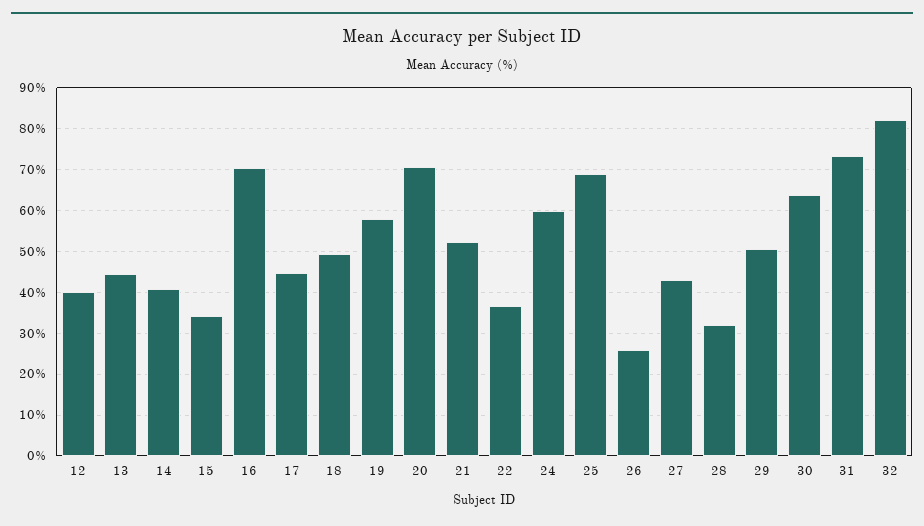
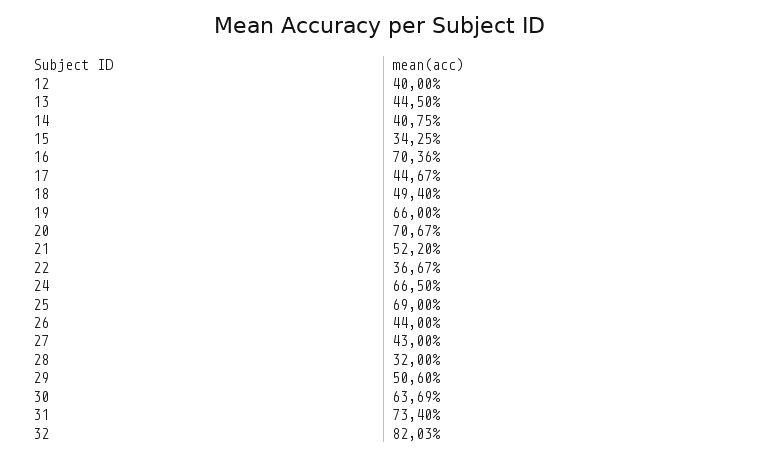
19: 58 -> 66
24: 60 -> 66.5
26: 26 -> 44

